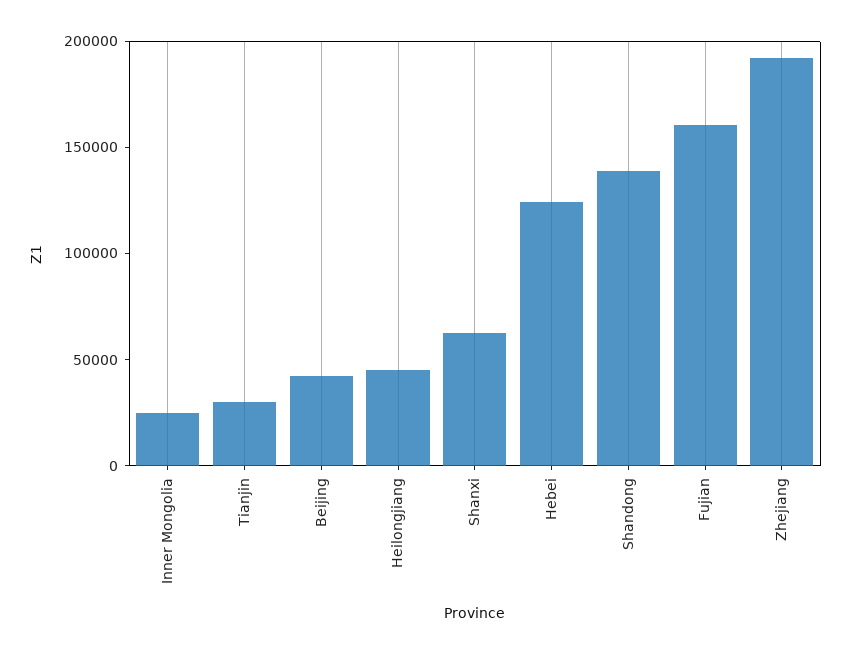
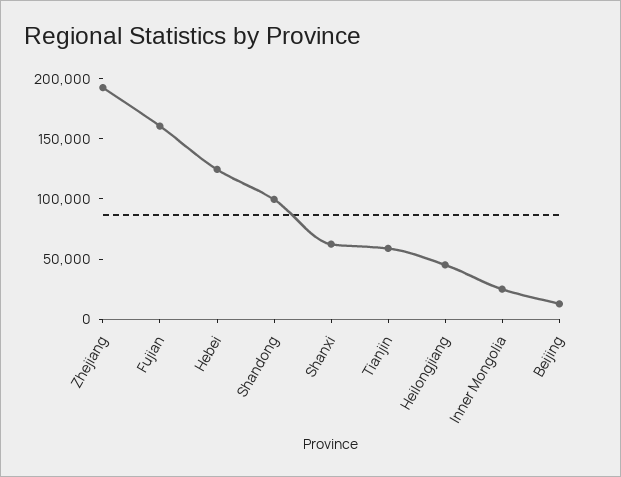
Tianjin: 30000 -> 60000
Beijing: 40000 -> 10000
Shandong: 140000 -> 100000

